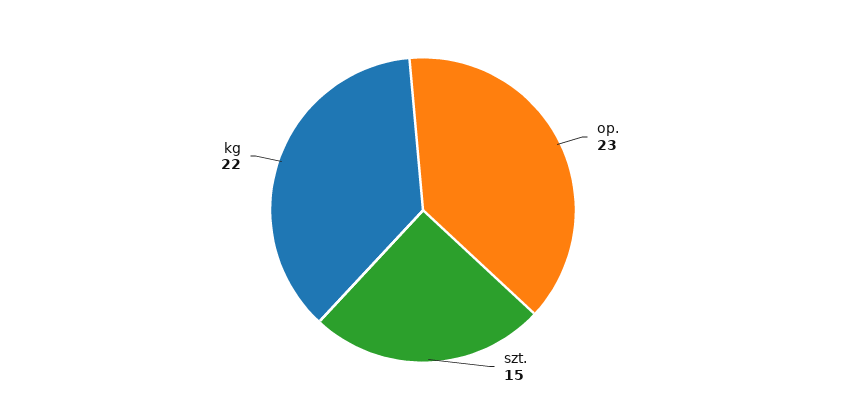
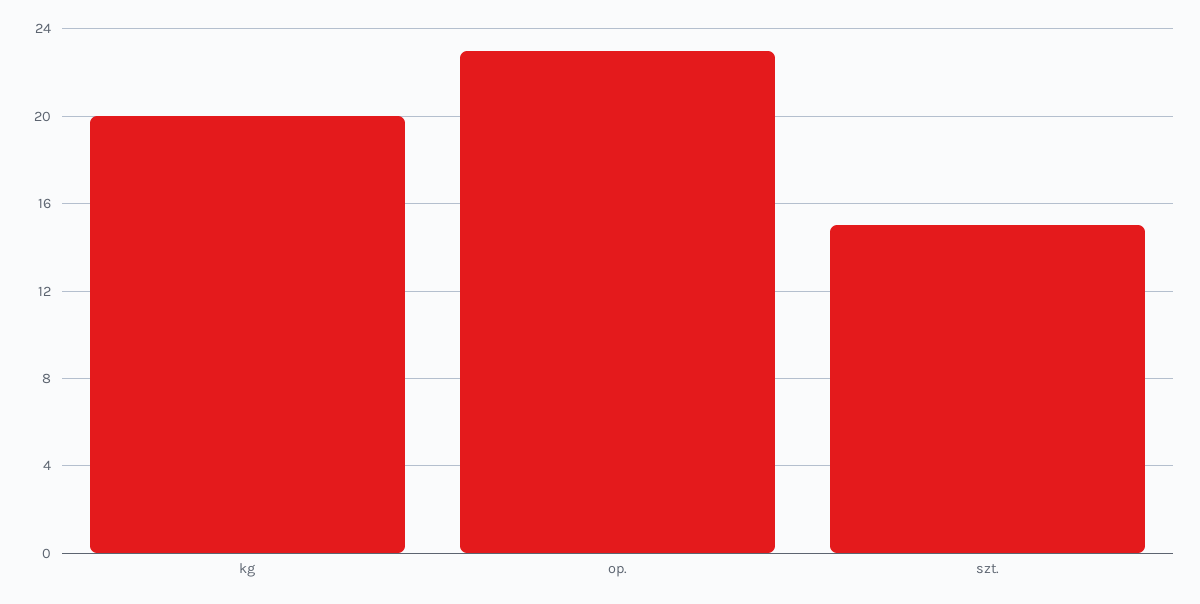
kg: 22 -> 20

